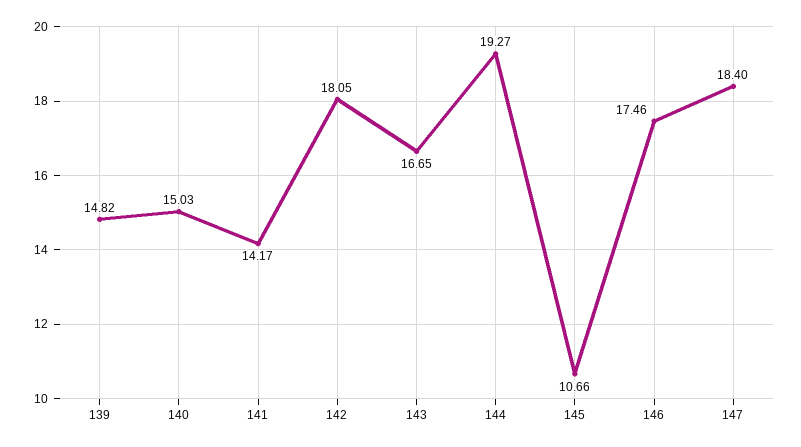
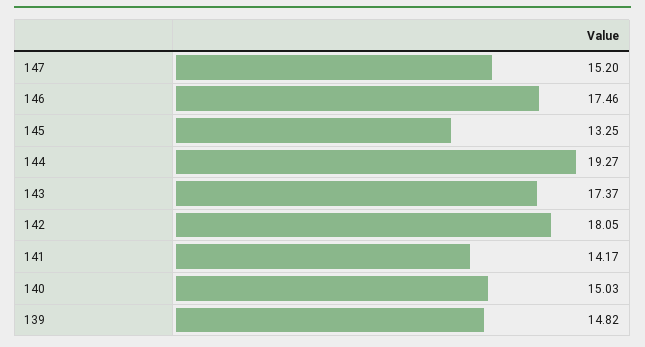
143: 16.65 -> 17.37
145: 10.66 -> 13.25
147: 18.4 -> 15.2

